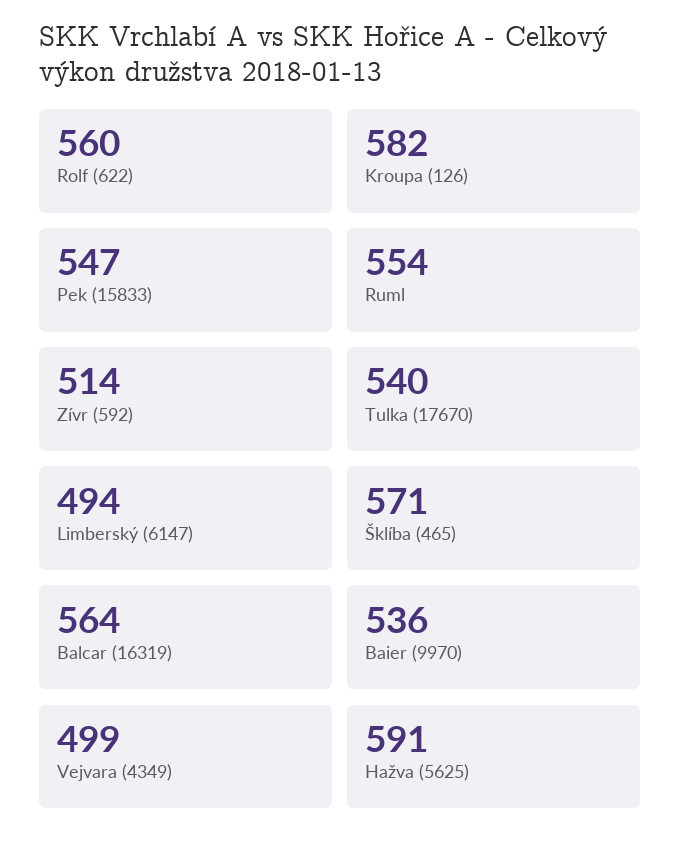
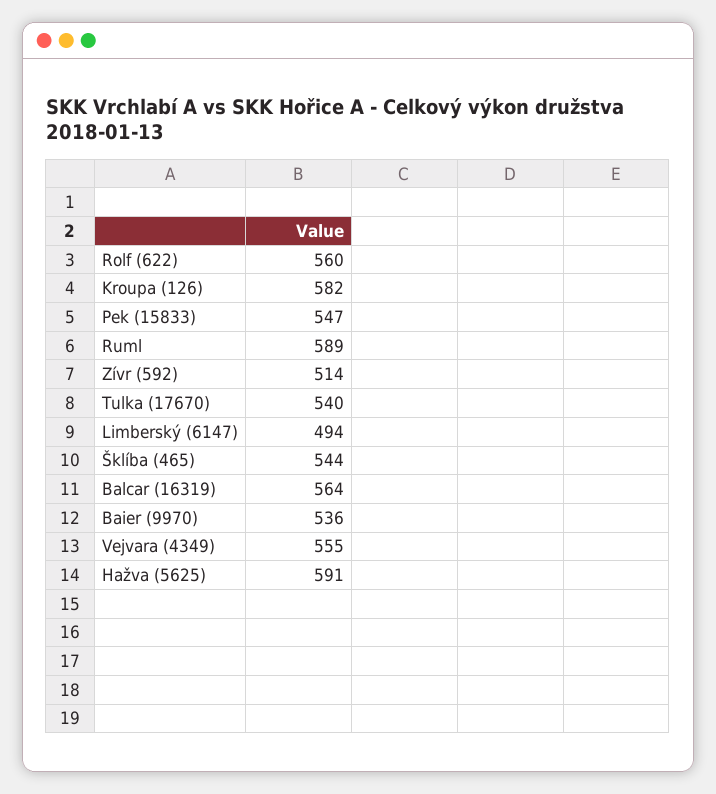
Ruml: 554 -> 589
Šklíba (465): 571 -> 544
Vejvara (4349): 499 -> 555

